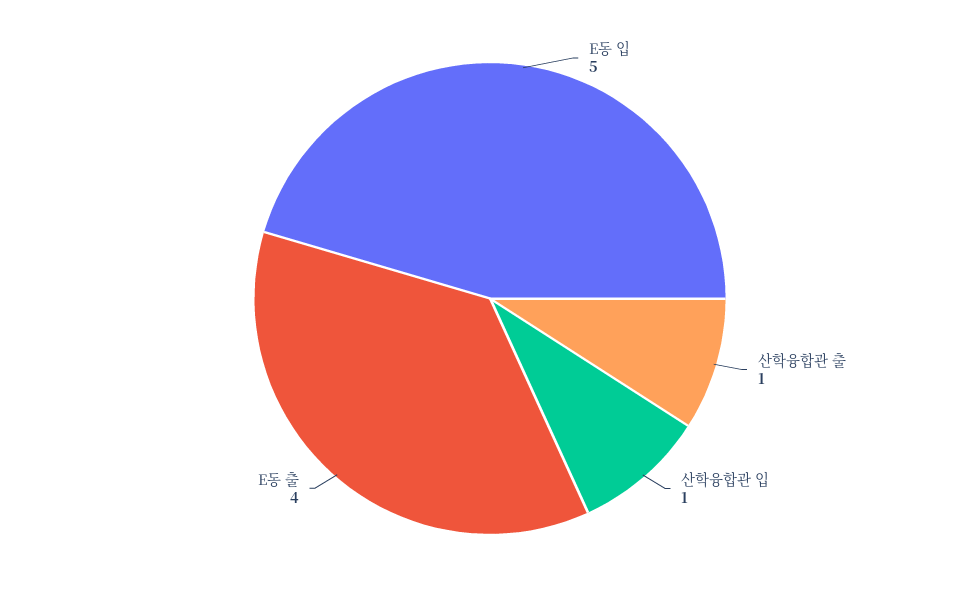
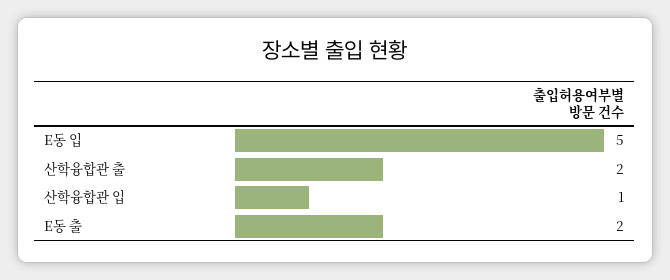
산학융합관 출: 1 -> 2
E동 출: 4 -> 2

